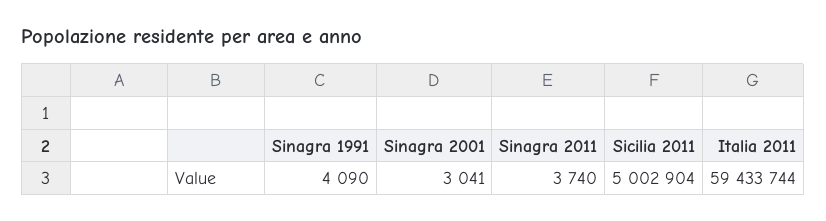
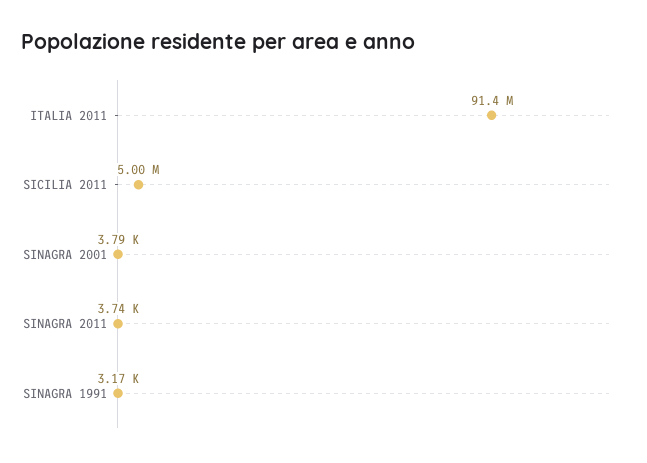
Sinagra 1991: 4090 -> 3170
Sinagra 2001: 3041 -> 3790
Italia 2011: 59433744 -> 91400000

